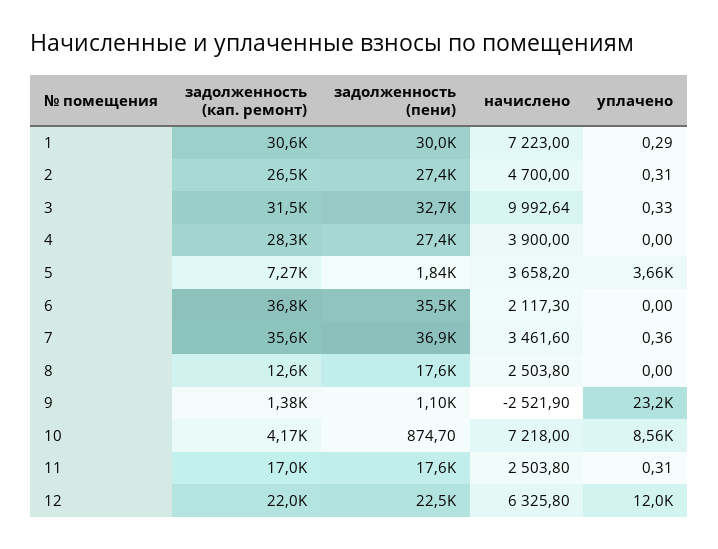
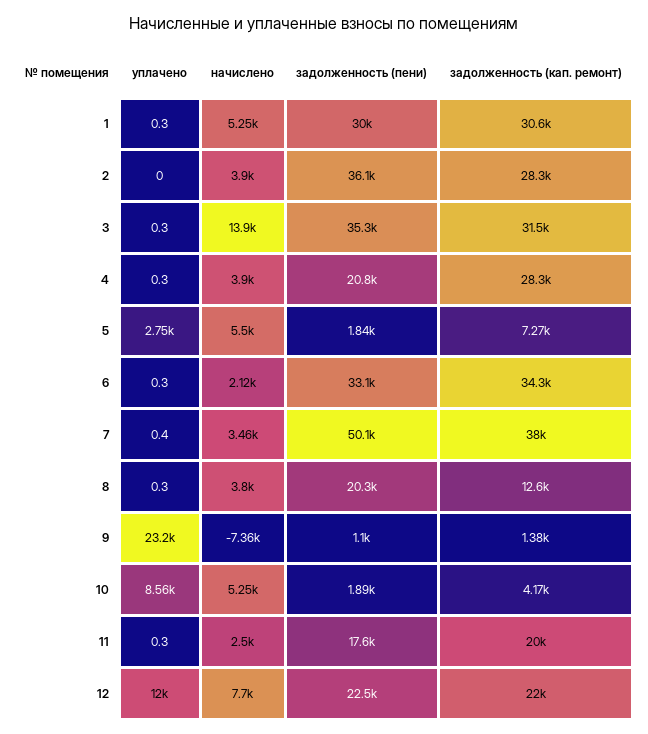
начислено, 1: 7223 -> 5250
задолженность (кап. ремонт), 2: 26500 -> 28300
задолженность (пени), 2: 27400 -> 36100
начислено, 2: 4700 -> 3900
уплачено, 2: 0.31 -> 0
задолженность (пени), 3: 32700 -> 35300
начислено, 3: 9992.64 -> 13900
задолженность (пени), 4: 27400 -> 20800
уплачено, 4: 0 -> 0.3
начислено, 5: 3658.2 -> 5500
уплачено, 5: 3660 -> 2750
задолженность (кап. ремонт), 6: 36800 -> 34300
задолженность (пени), 6: 35500 -> 33100
уплачено, 6: 0 -> 0.3
задолженность (кап. ремонт), 7: 35600 -> 38000
задолженность (пени), 7: 36900 -> 50100
задолженность (пени), 8: 17600 -> 20300
начислено, 8: 2503.8 -> 3800
уплачено, 8: 0 -> 0.3
начислено, 9: -2521.9 -> -7360
задолженность (пени), 10: 874.7 -> 1890
начислено, 10: 7218 -> 5250
задолженность (кап. ремонт), 11: 17000 -> 20000
начислено, 12: 6325.8 -> 7700

